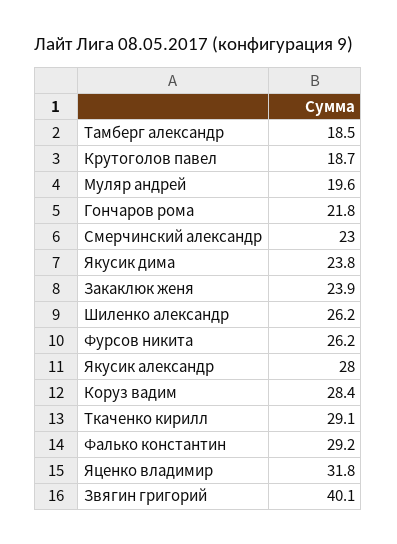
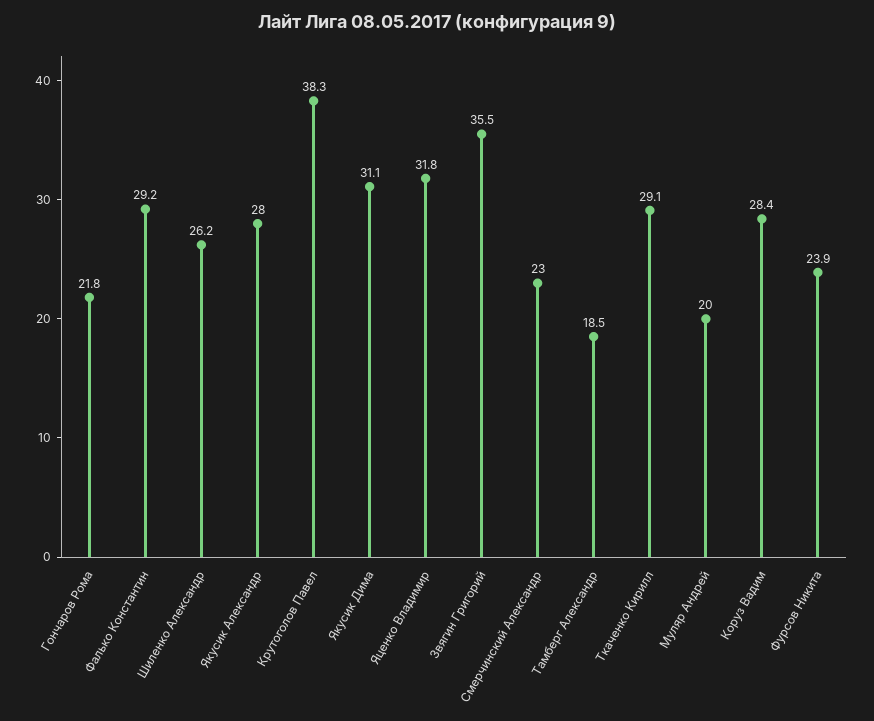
Крутоголов павел: 18.7 -> 38.3
Муляр андрей: 19.6 -> 20
Якусик дима: 23.8 -> 31.1
Закаклюк женя: 23.9 -> none
Фурсов никита: 26.2 -> 23.9
Звягин григорий: 40.1 -> 35.5

